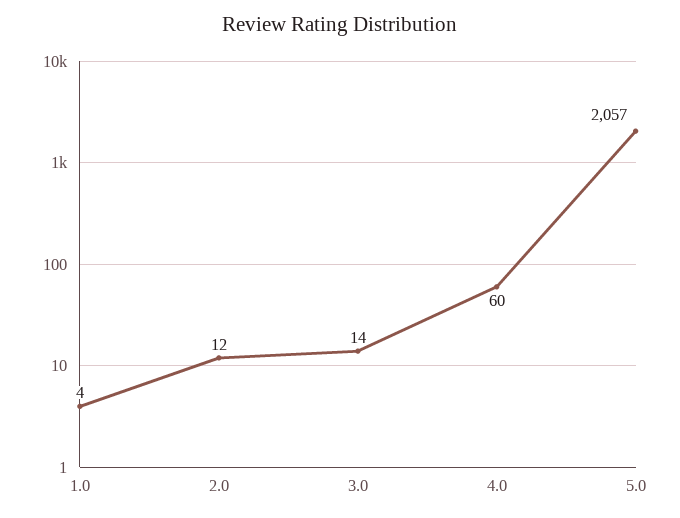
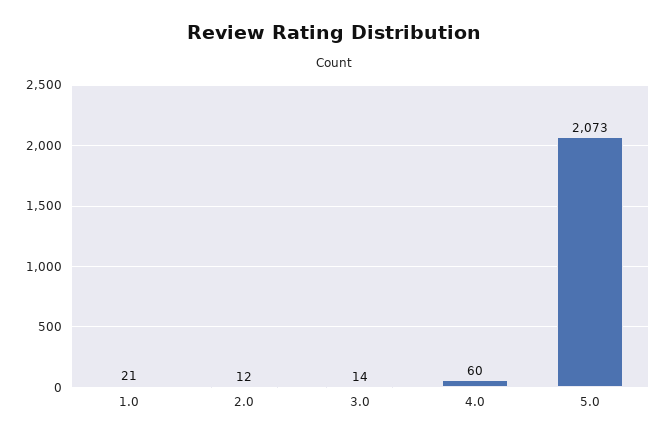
1.0: 4 -> 21
5.0: 2057 -> 2073

